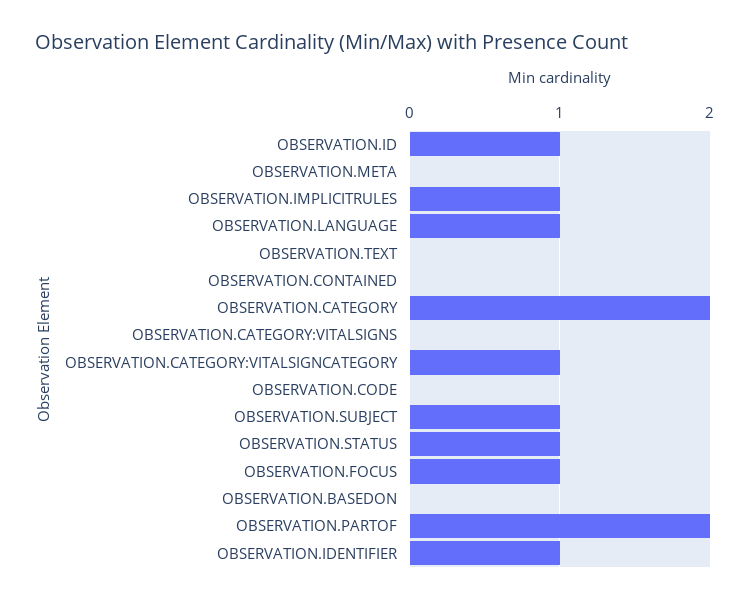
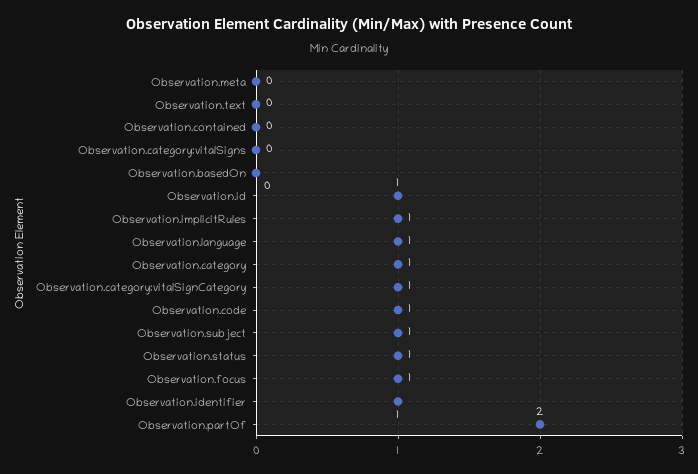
OBSERVATION.CATEGORY: 2 -> 1
OBSERVATION.CODE: 0 -> 1

